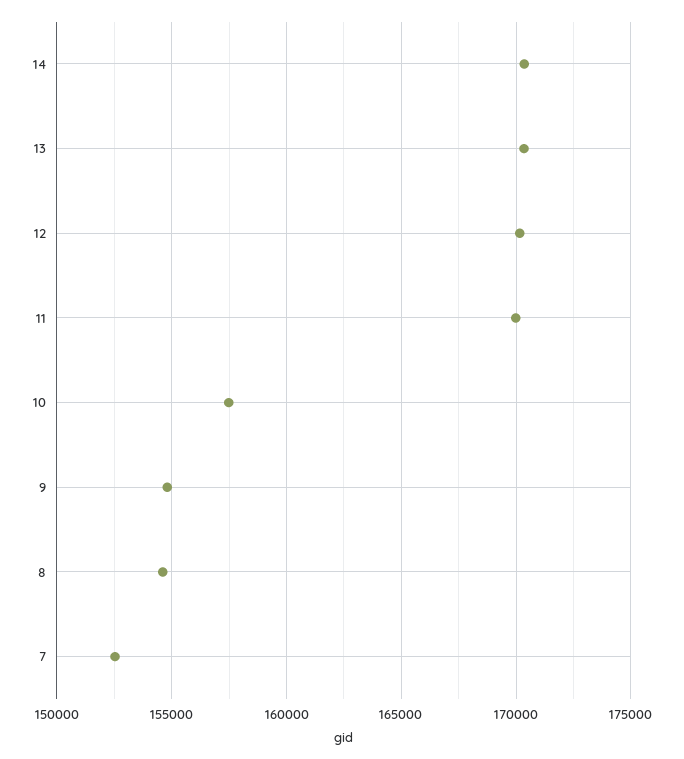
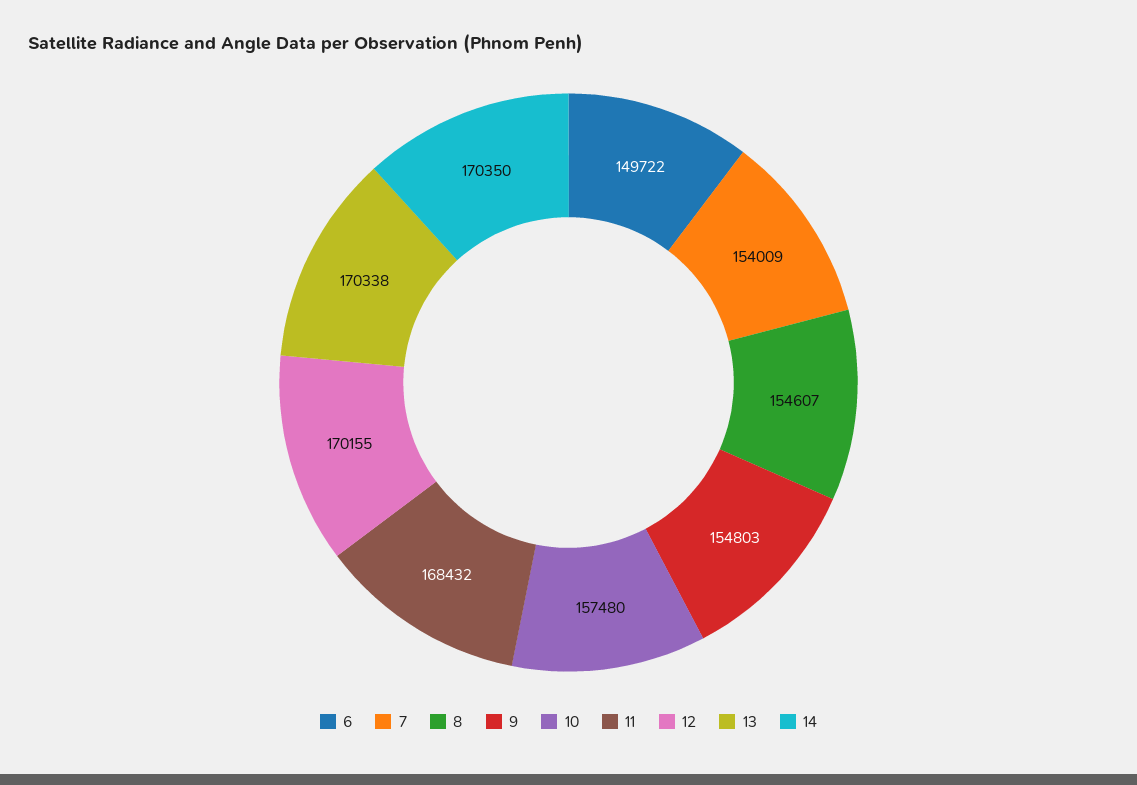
11: 170000 -> 168432
7: 152500 -> 154009
6: none -> 149722

